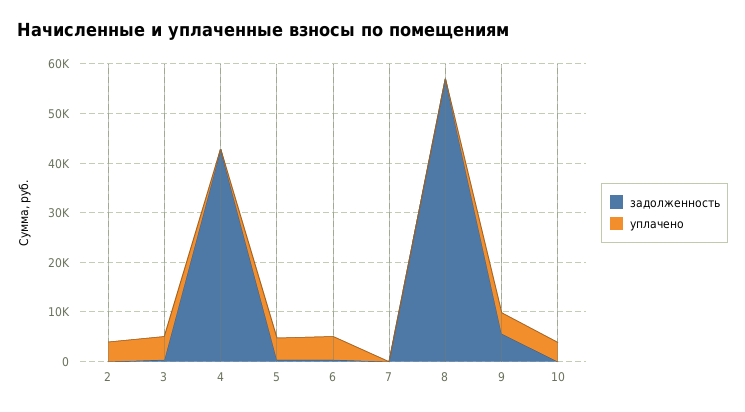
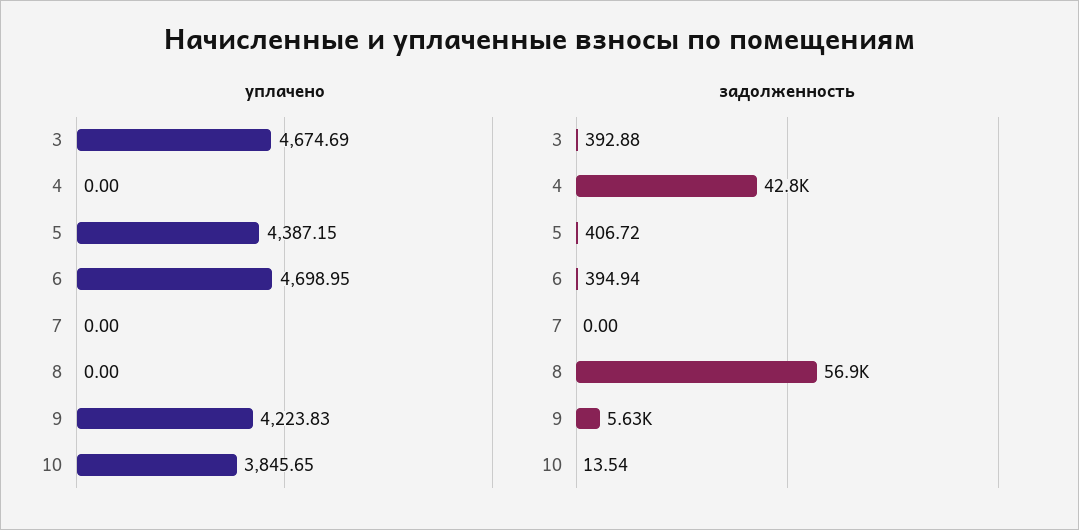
задолженность, 2: 0 -> none
уплачено, 2: 4000 -> none

